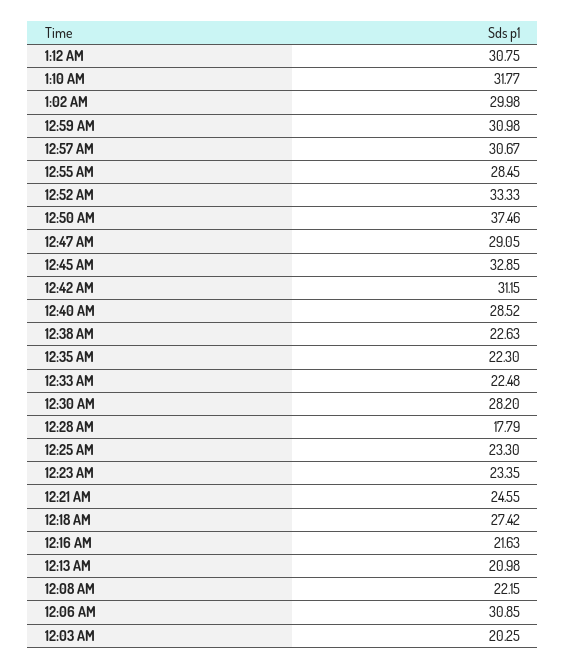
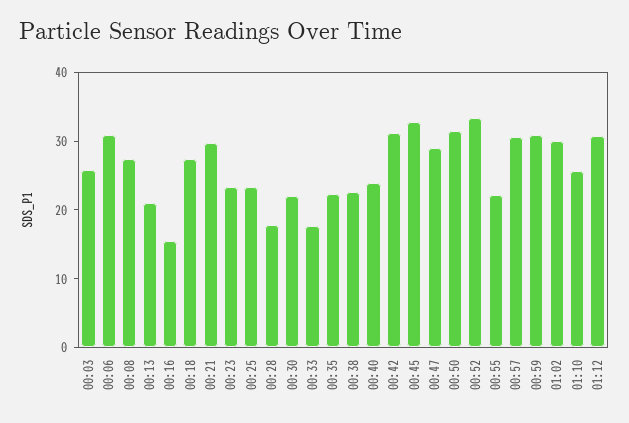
1:10 AM: 31.77 -> 26
12:55 AM: 28.45 -> 22
12:50 AM: 37.46 -> 32
12:40 AM: 28.52 -> 24
12:33 AM: 22.48 -> 18
12:30 AM: 28.2 -> 22
12:21 AM: 24.55 -> 30
12:16 AM: 21.63 -> 16
12:08 AM: 22.15 -> 28
12:03 AM: 20.25 -> 26

